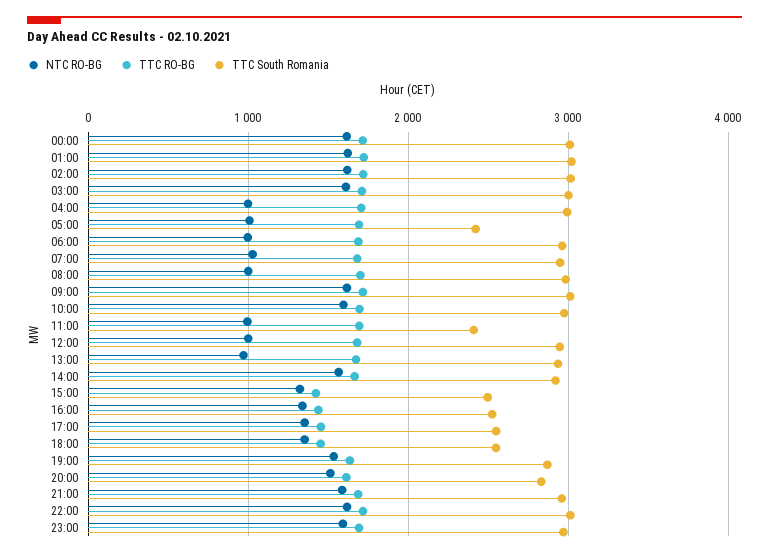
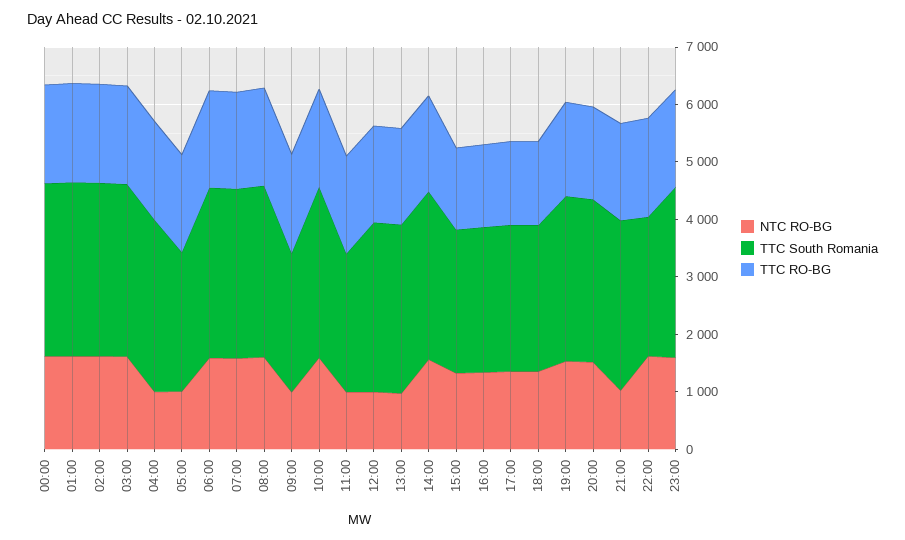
NTC RO-BG, 06:00: 1000 -> 1600
NTC RO-BG, 07:00: 1000 -> 1600
NTC RO-BG, 08:00: 1000 -> 1600
NTC RO-BG, 09:00: 1600 -> 1000
TTC South Romania, 09:00: 3000 -> 2400
NTC RO-BG, 21:00: 1600 -> 1000
TTC South Romania, 22:00: 3000 -> 2400

